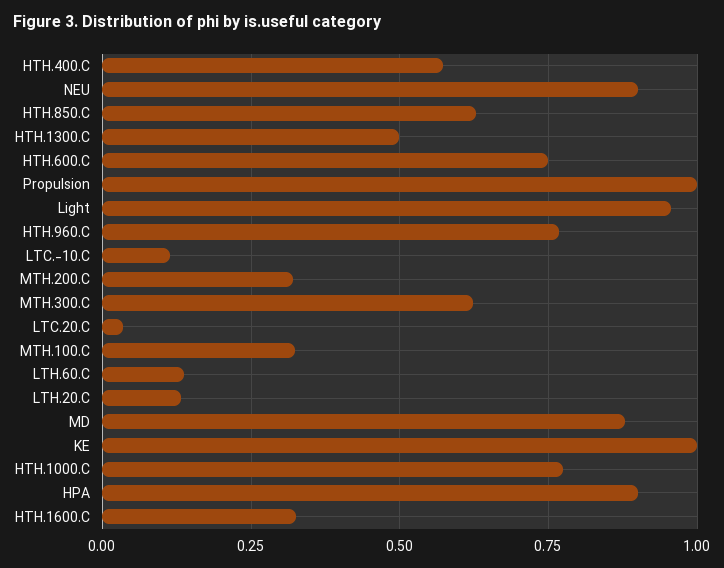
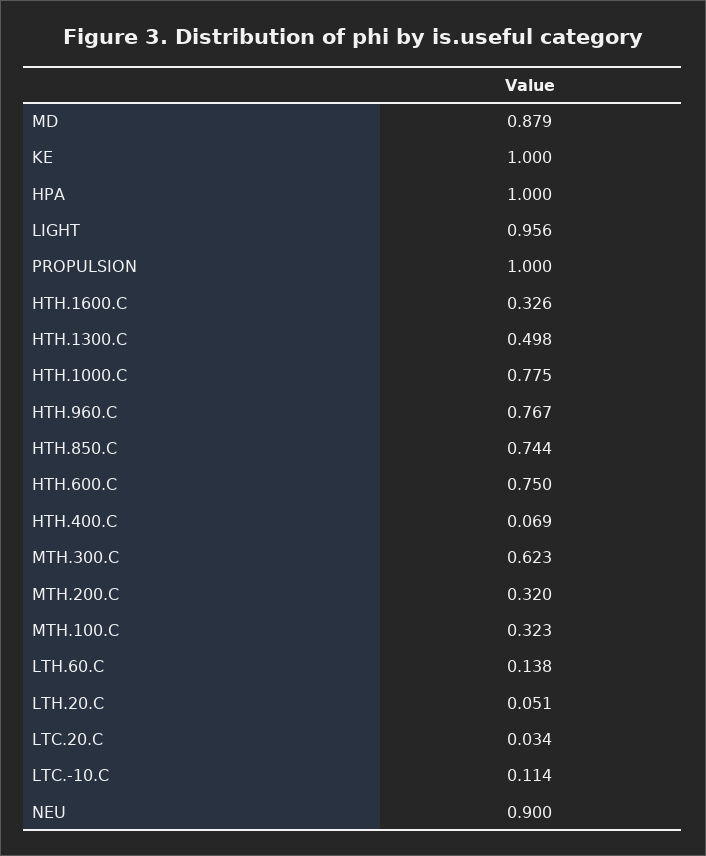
HTH.400.C: 0.575 -> 0.069
HTH.850.C: 0.625 -> 0.744
LTH.20.C: 0.125 -> 0.051
HPA: 0.9 -> 1

